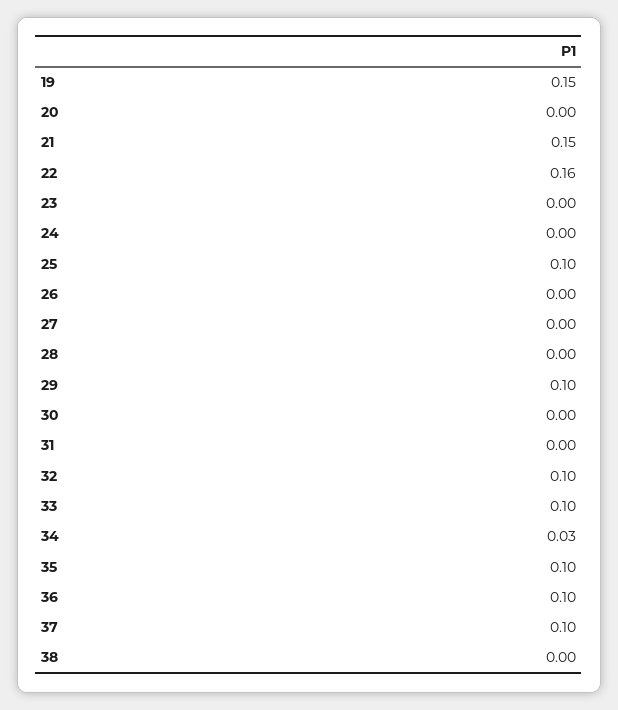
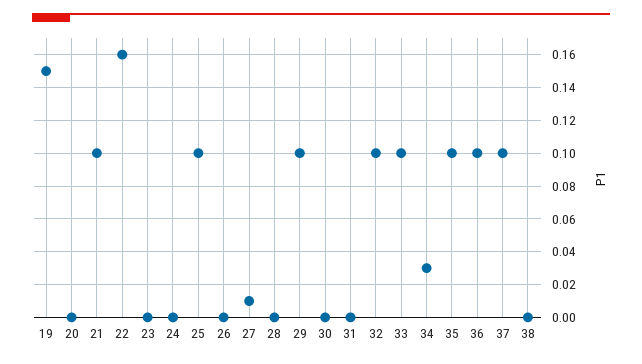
21: 0.15 -> 0.1
27: 0 -> 0.01

